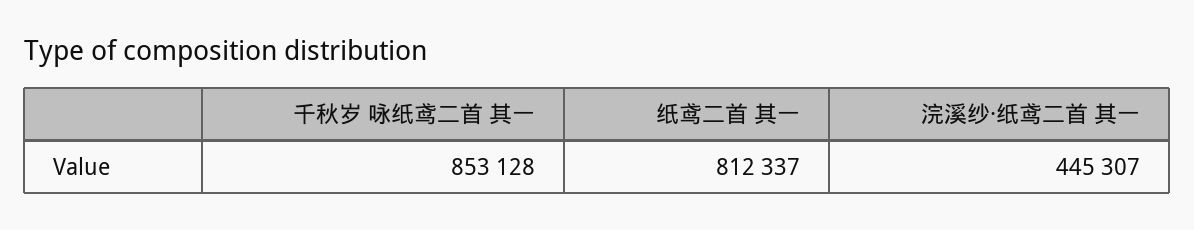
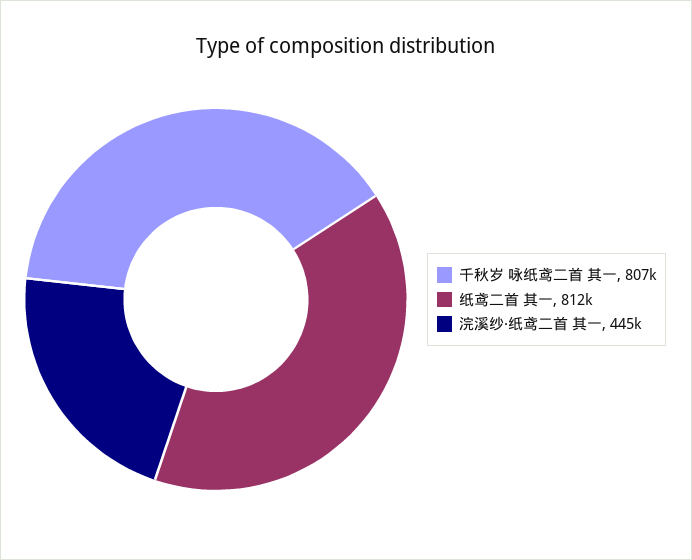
千秋岁 咏纸鸢二首 其一: 853128 -> 807000

